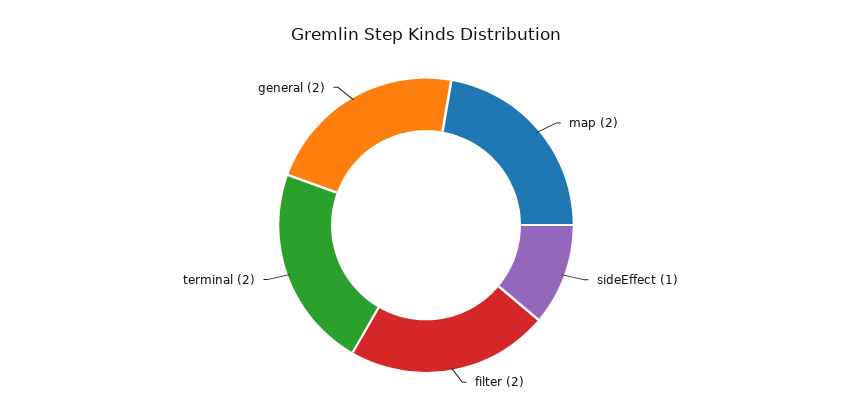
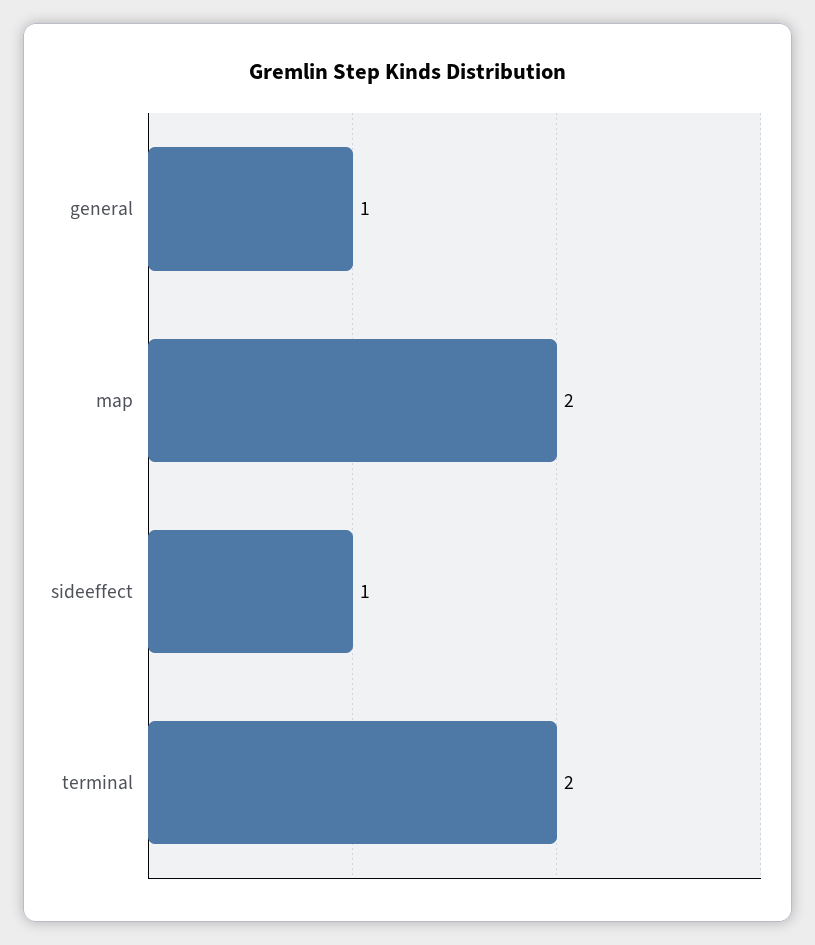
filter: 2 -> none
general: 2 -> 1

